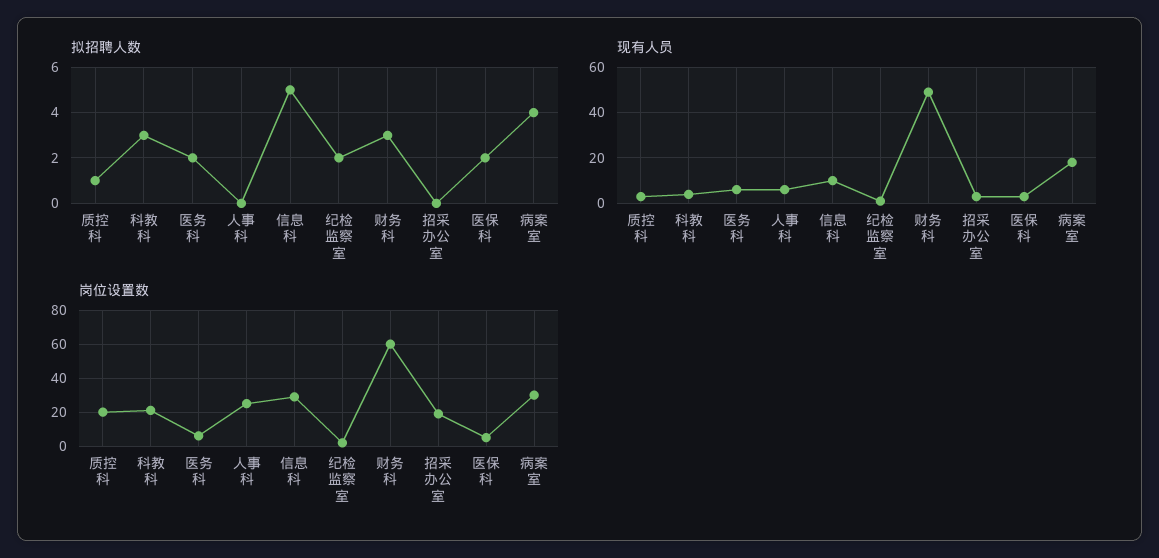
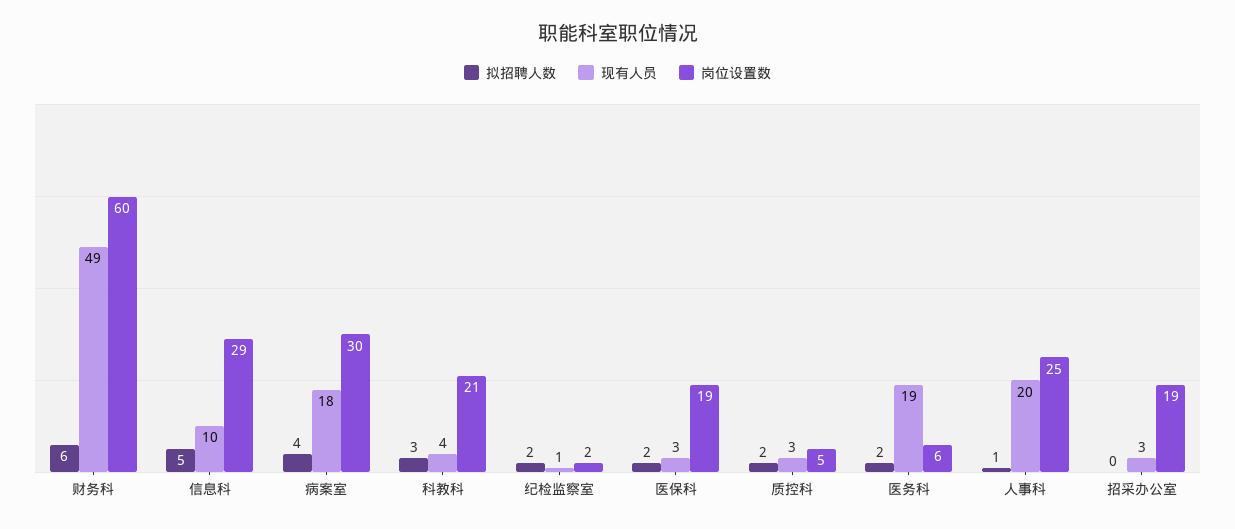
拟招聘人数, 质控科: 1 -> 2
拟招聘人数, 人事科: 0 -> 1
拟招聘人数, 财务科: 3 -> 6
现有人员, 医务科: 5 -> 19
现有人员, 人事科: 5 -> 20
岗位设置数, 质控科: 20 -> 5
岗位设置数, 医保科: 5 -> 19

